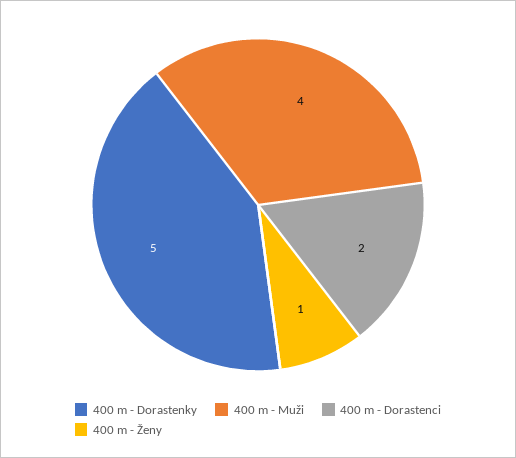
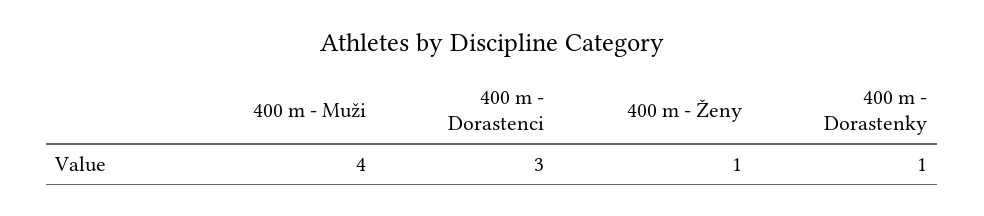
400 m - Dorastenky: 5 -> 1
400 m - Dorastenci: 2 -> 3

